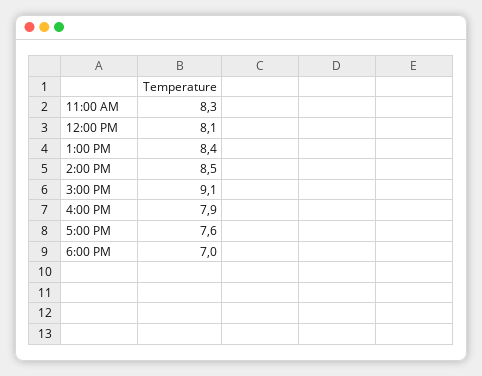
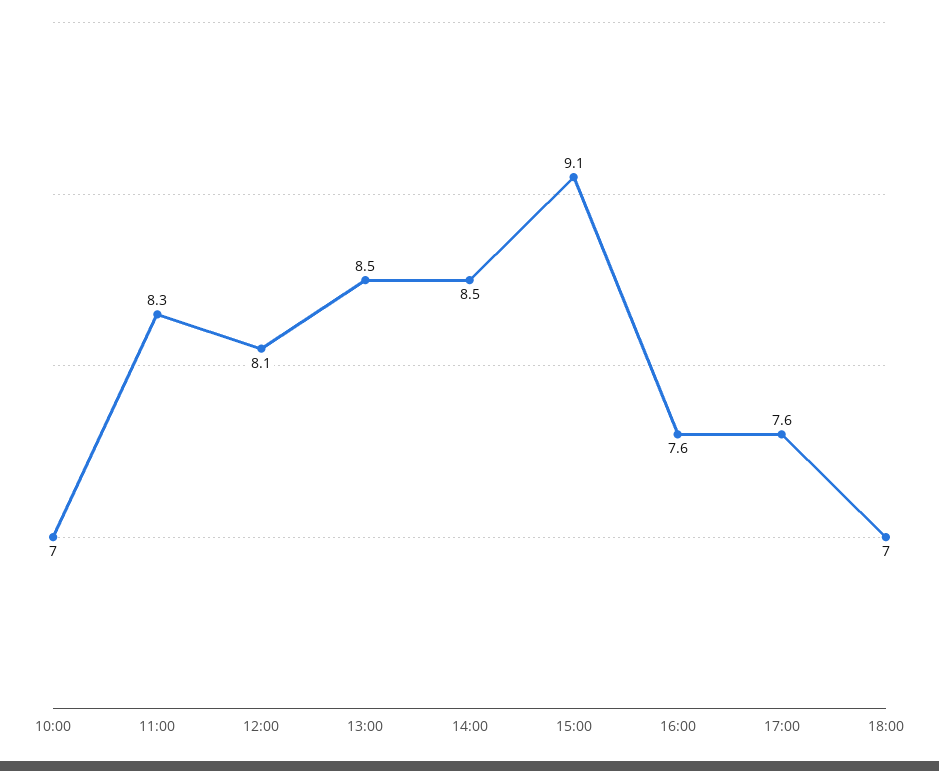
1:00 PM: 8.4 -> 8.5
4:00 PM: 7.9 -> 7.6
10:00: none -> 7

